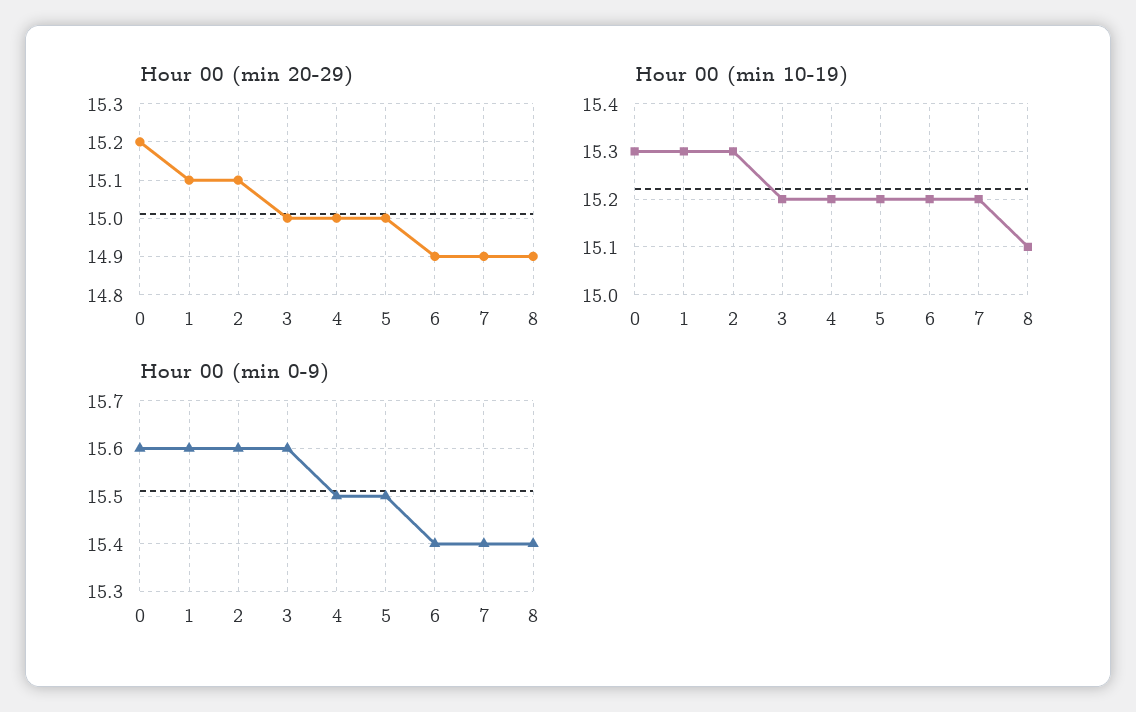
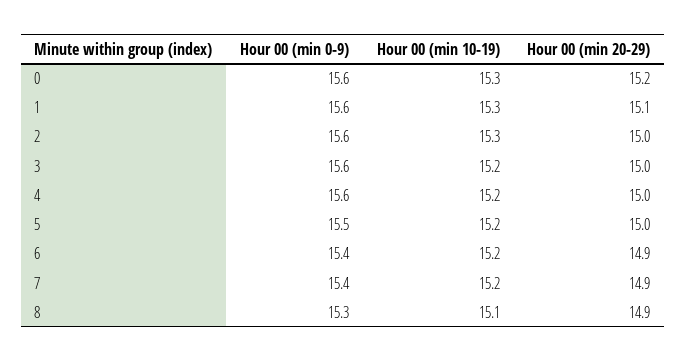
Hour 00 (min 20-29), 2: 15.1 -> 15
Hour 00 (min 0-9), 4: 15.5 -> 15.6
Hour 00 (min 0-9), 8: 15.4 -> 15.3

